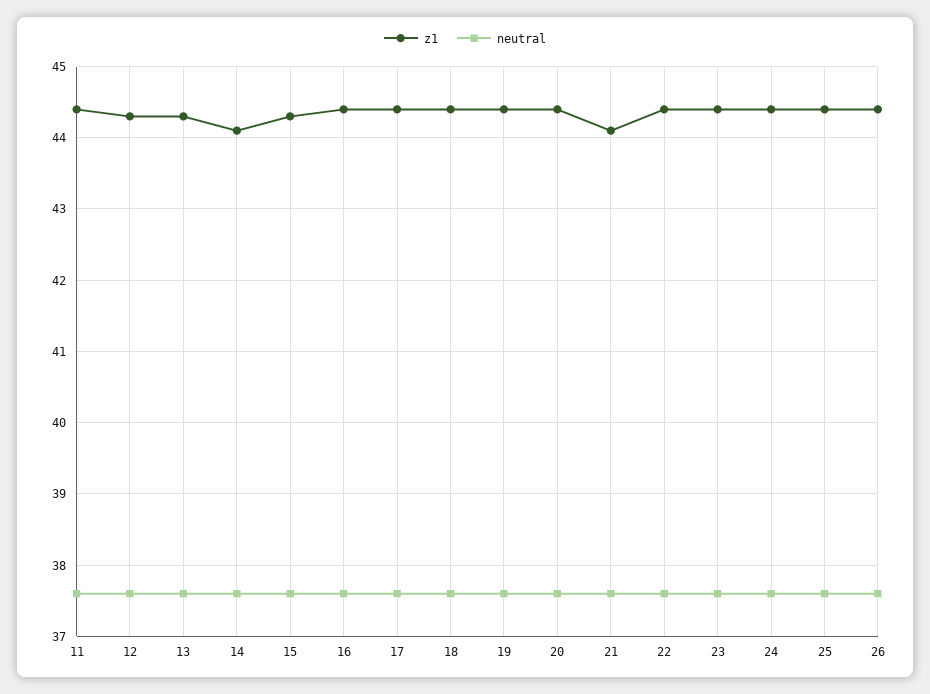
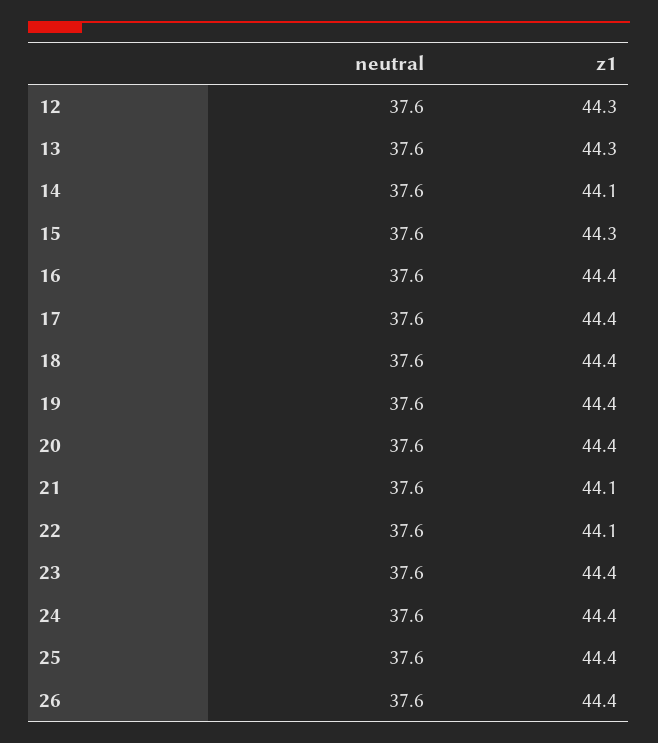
z1, 11: 44.4 -> none
neutral, 11: 37.6 -> none
z1, 22: 44.4 -> 44.1

